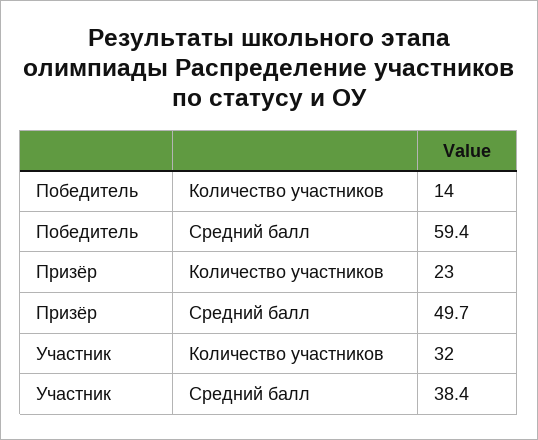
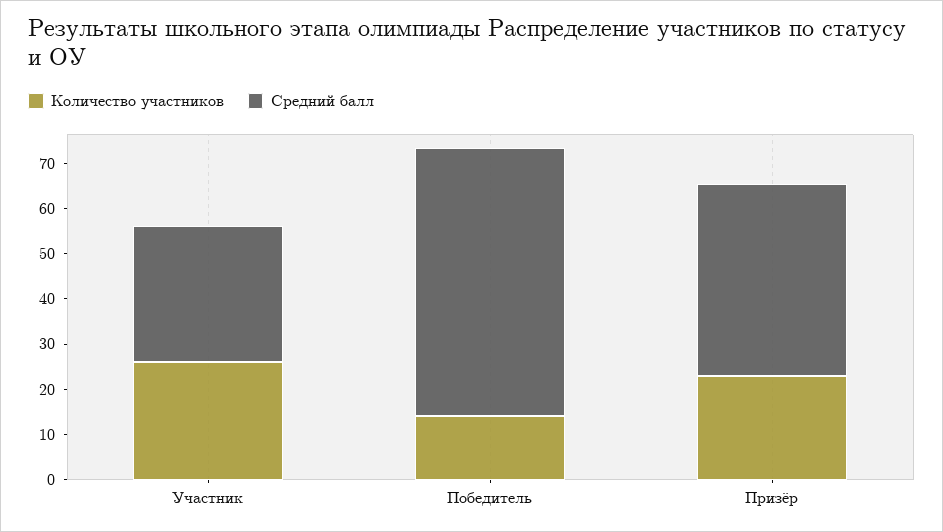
Средний балл, Призёр: 49.7 -> 42
Количество участников, Участник: 32 -> 26
Средний балл, Участник: 38.4 -> 30

